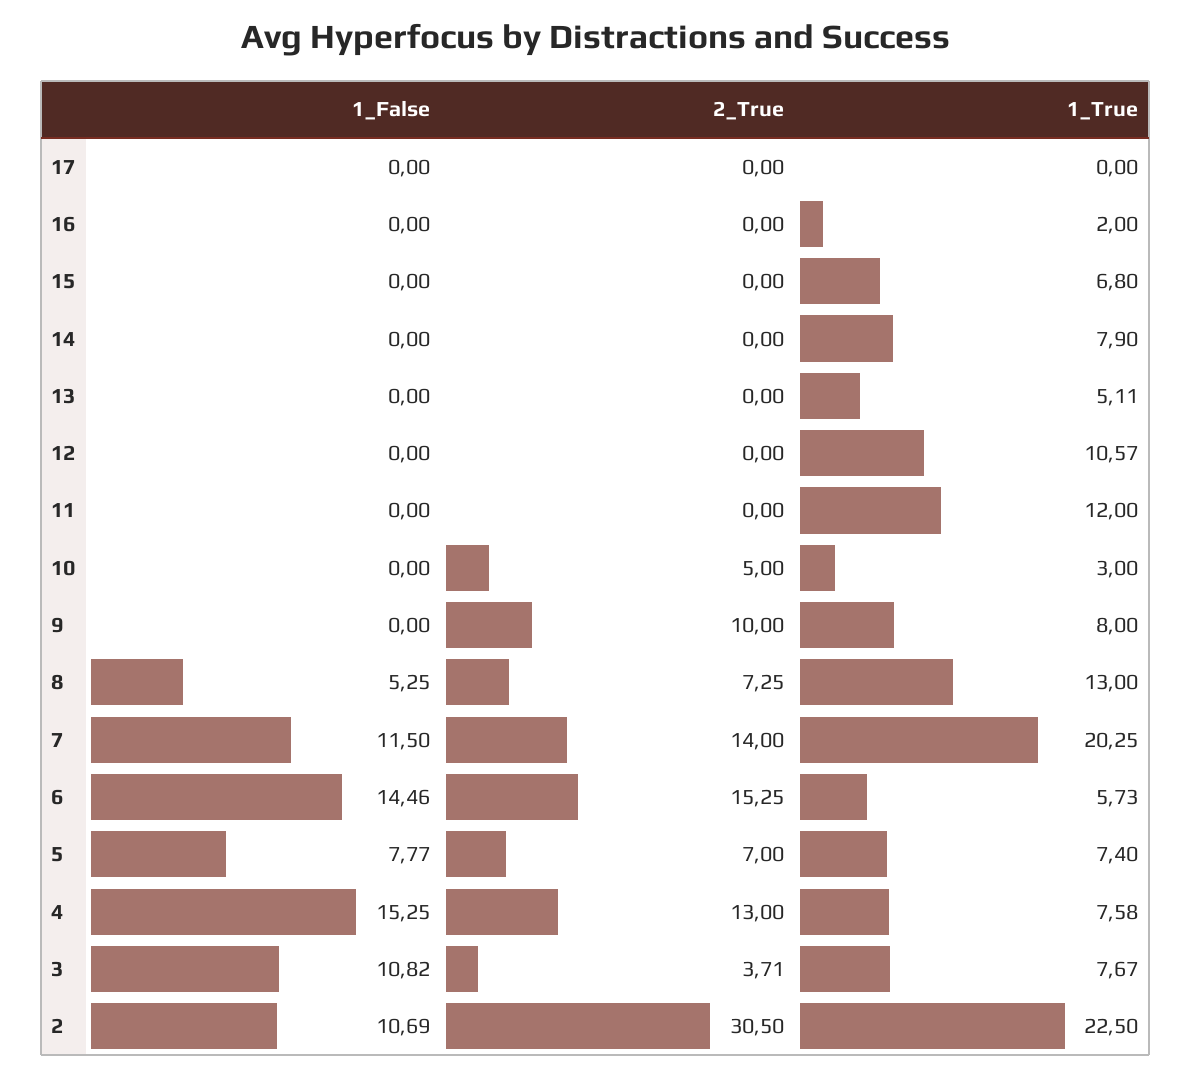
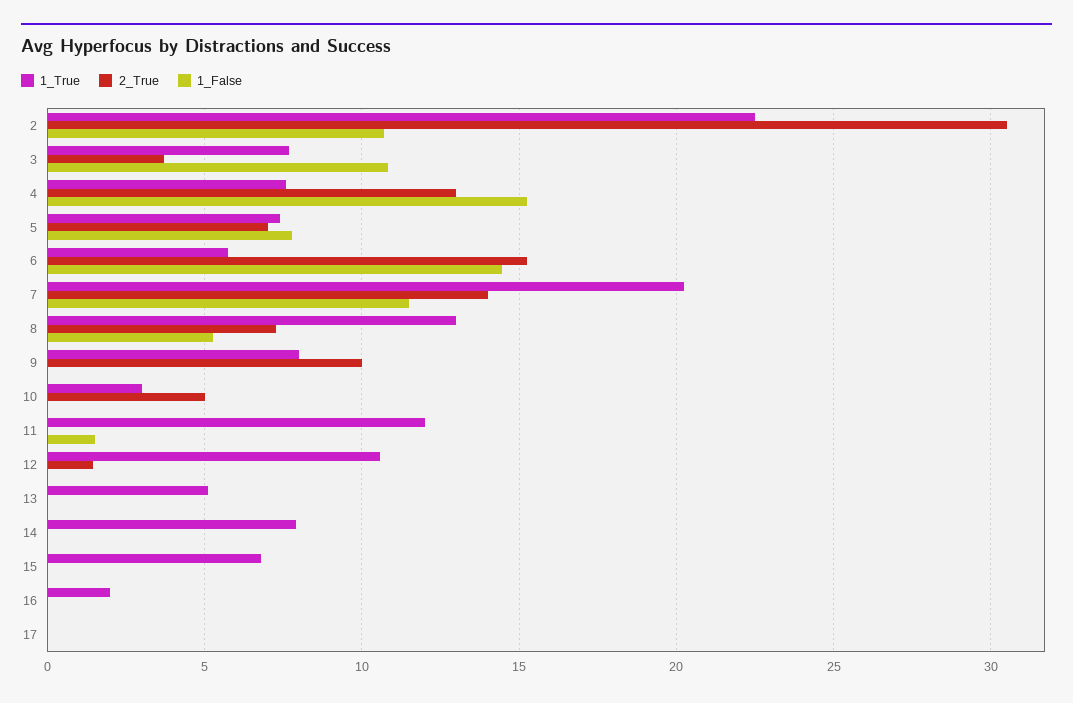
2_True, 12: 0 -> 1.5
1_False, 11: 0 -> 1.5

